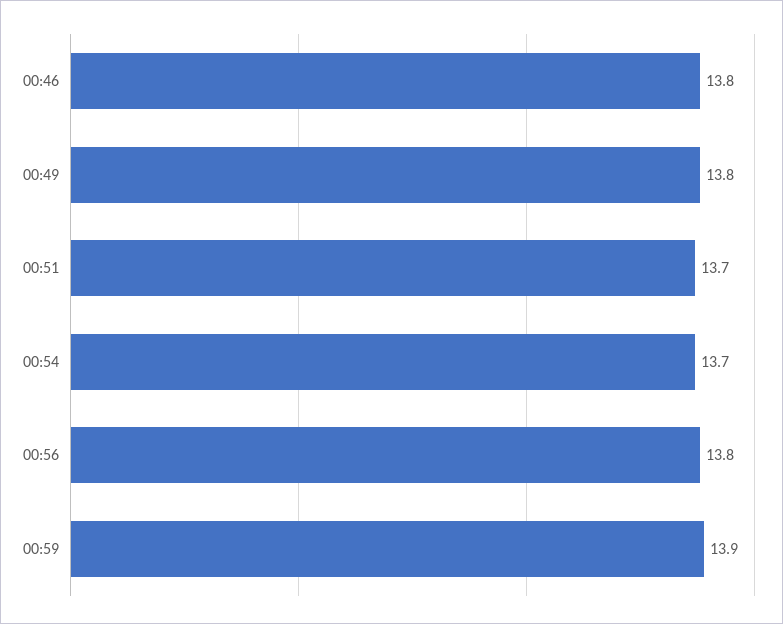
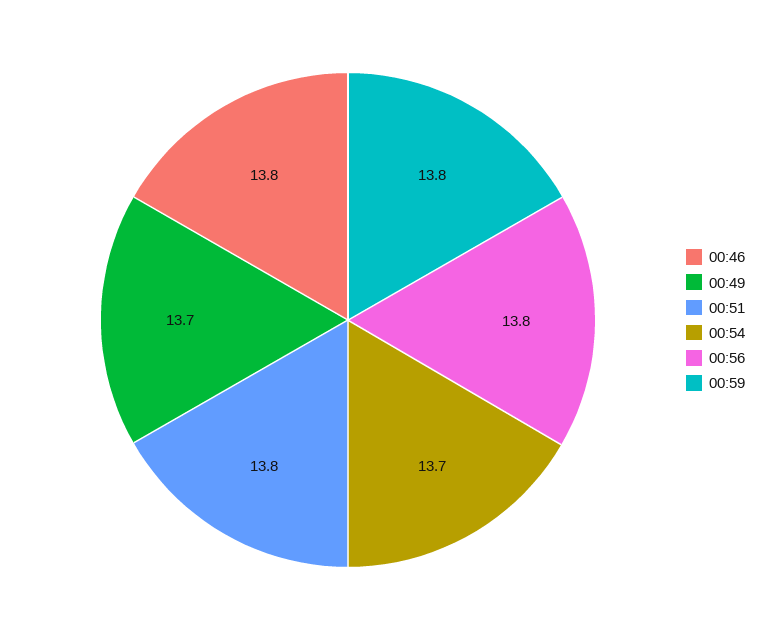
00:49: 13.8 -> 13.7
00:51: 13.7 -> 13.8
00:59: 13.9 -> 13.8

